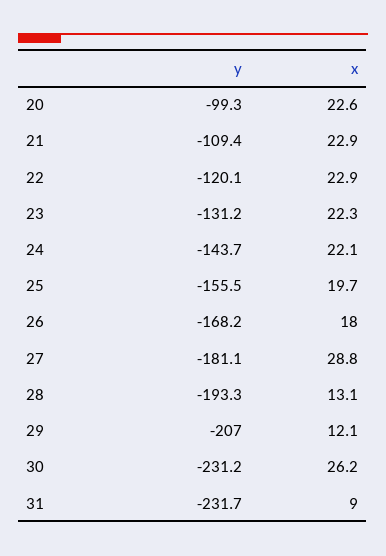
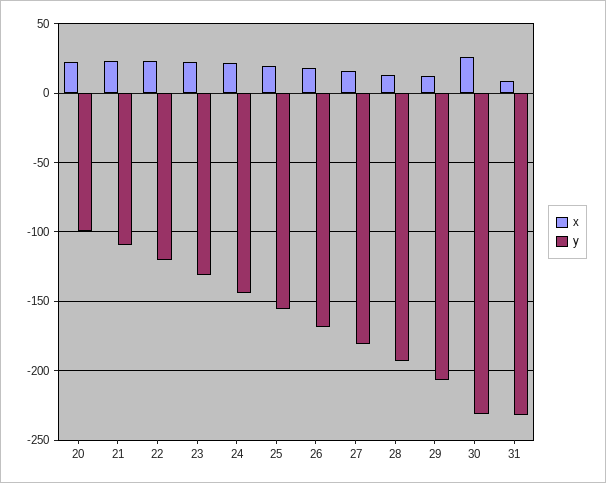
x, 27: 28.8 -> 15

